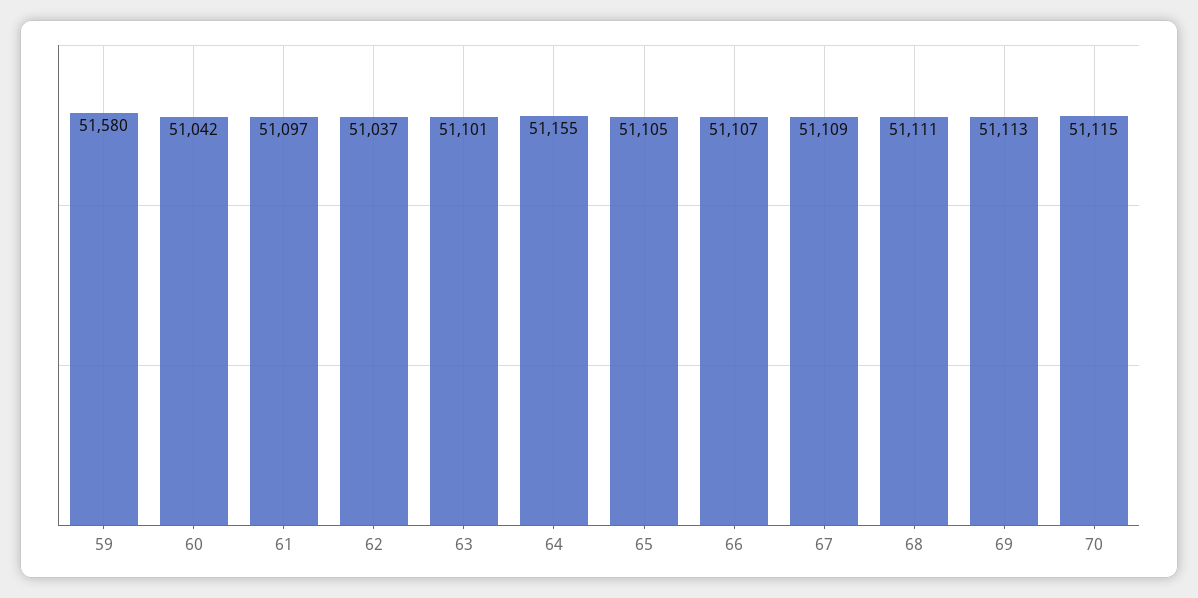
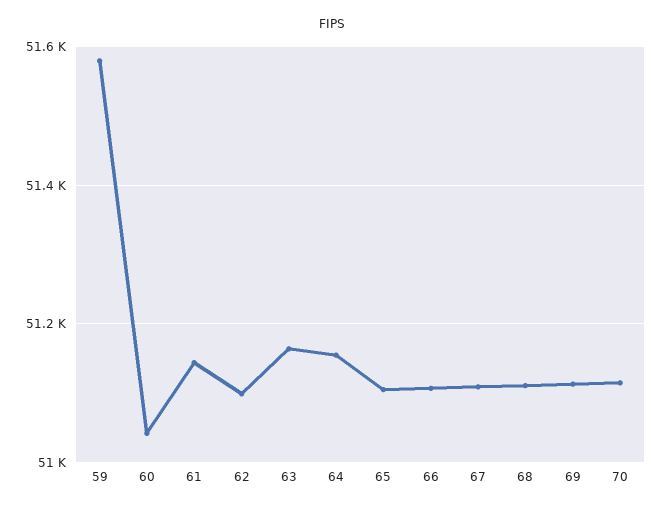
61: 51097 -> 51140
62: 51037 -> 51100
63: 51101 -> 51160

